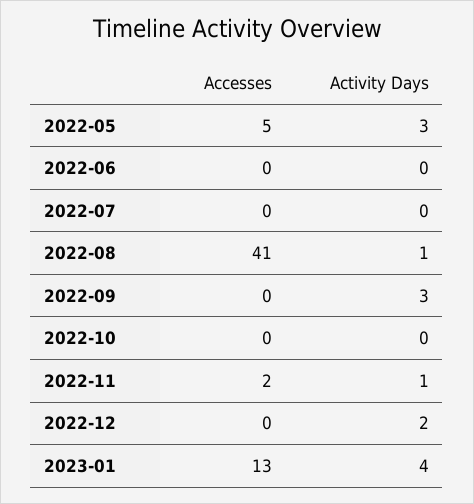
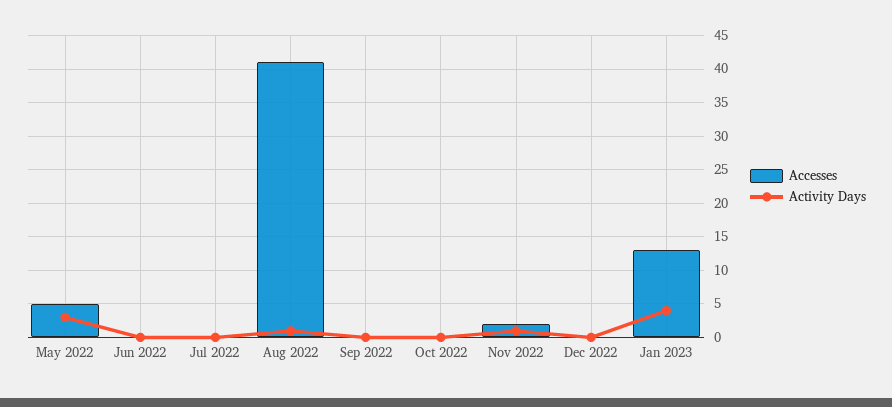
Activity Days, 2022-09: 3 -> 0
Activity Days, 2022-12: 2 -> 0

